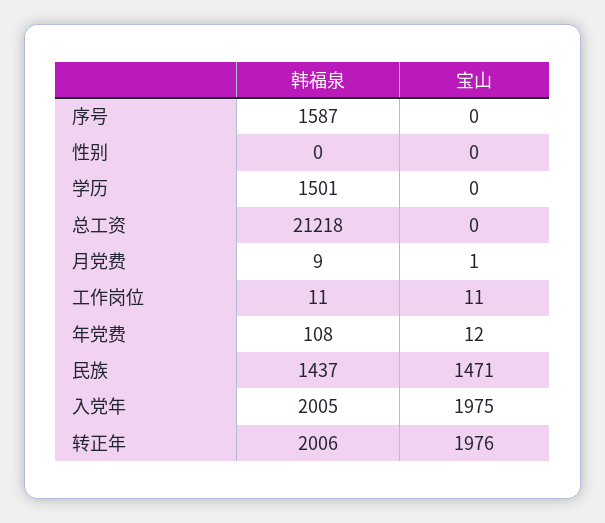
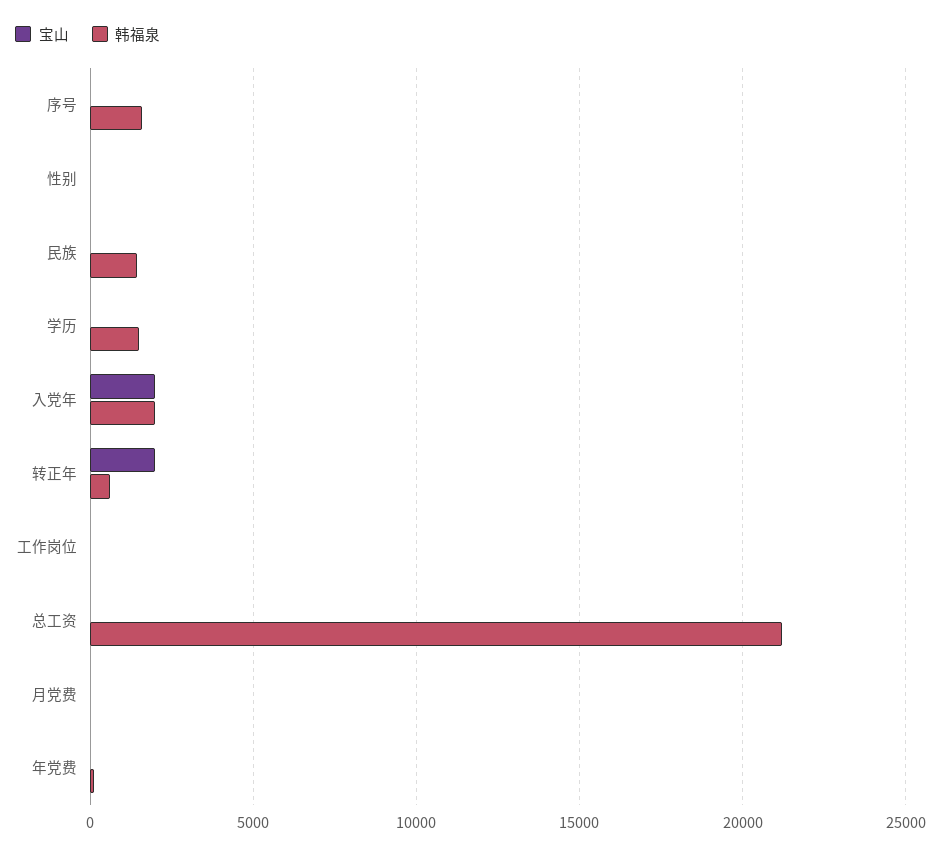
宝山, 民族: 1471 -> 0
韩福泉, 转正年: 2006 -> 500

